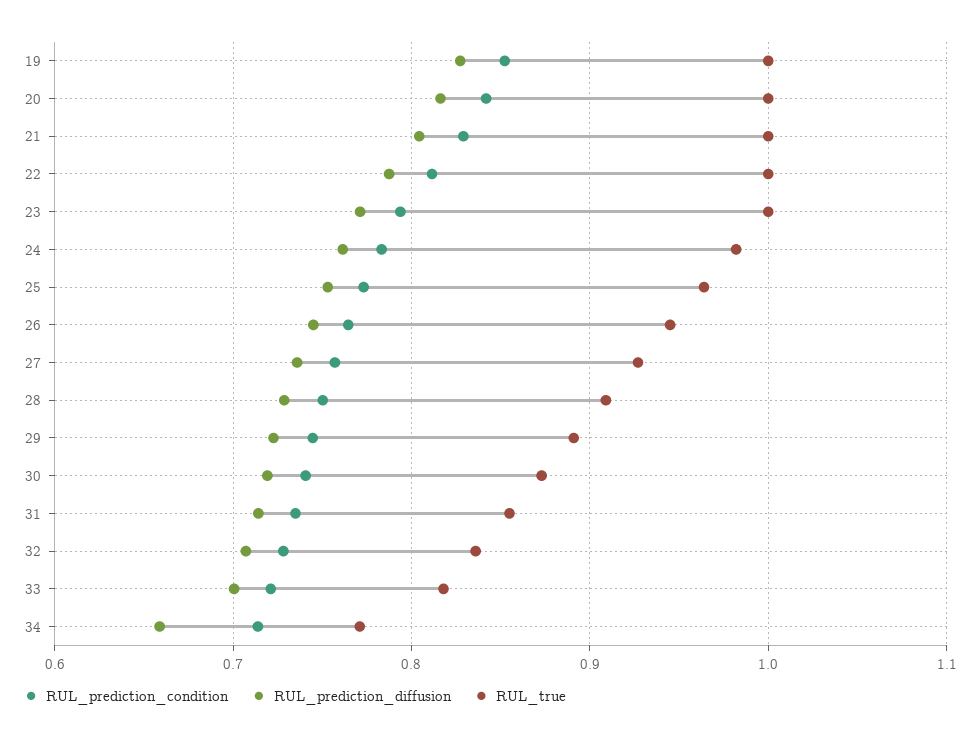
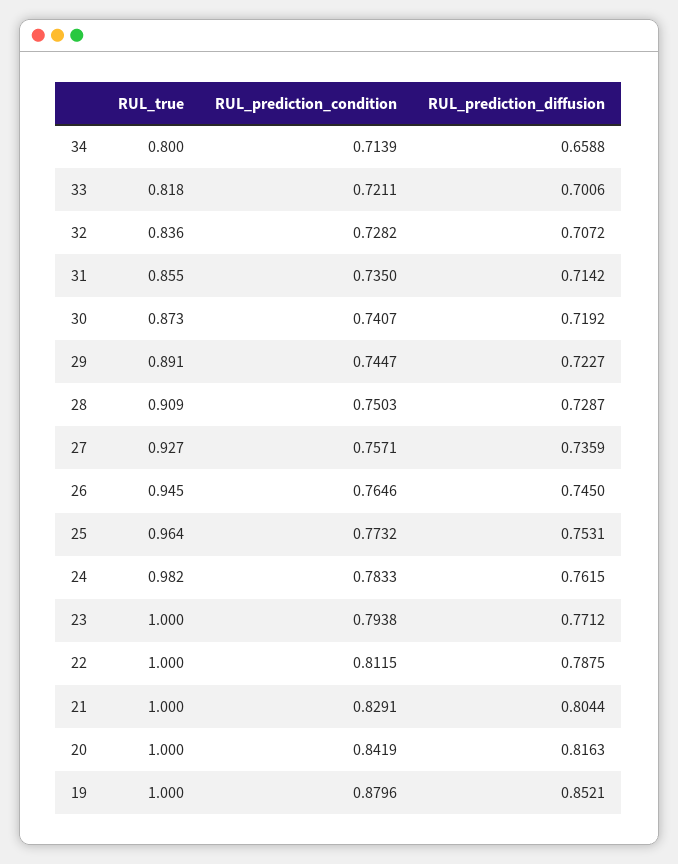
RUL_prediction_condition, 19: 0.85 -> 0.8796
RUL_prediction_diffusion, 19: 0.83 -> 0.8521
RUL_true, 34: 0.77 -> 0.8

